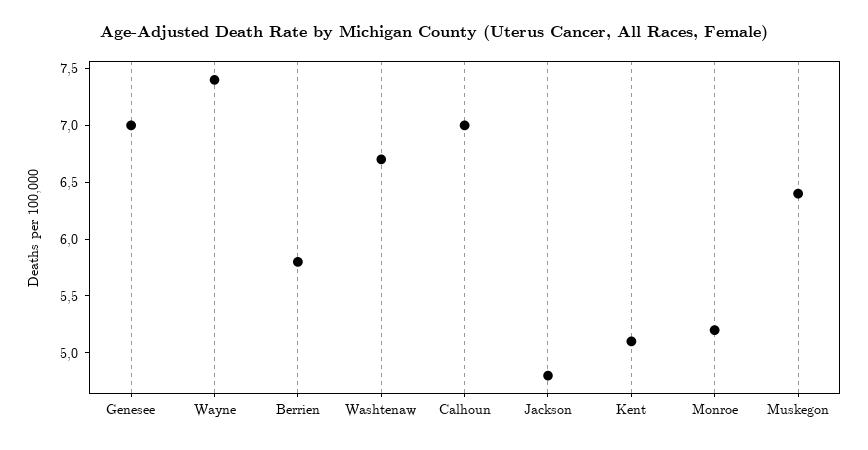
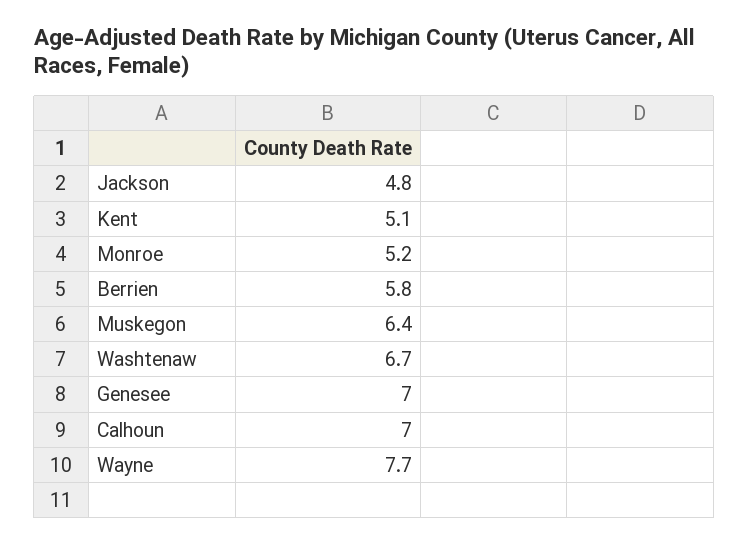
Wayne: 7.4 -> 7.7

